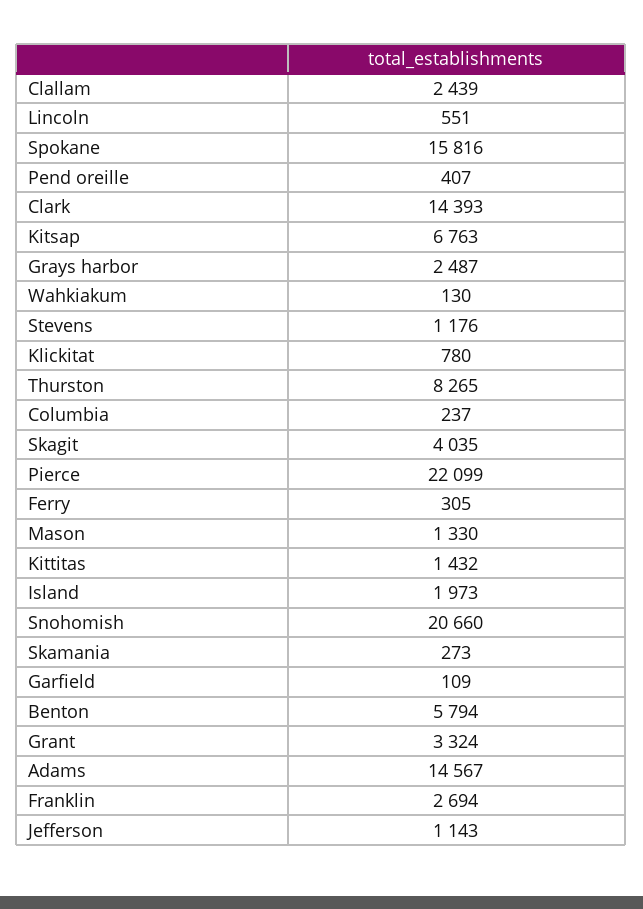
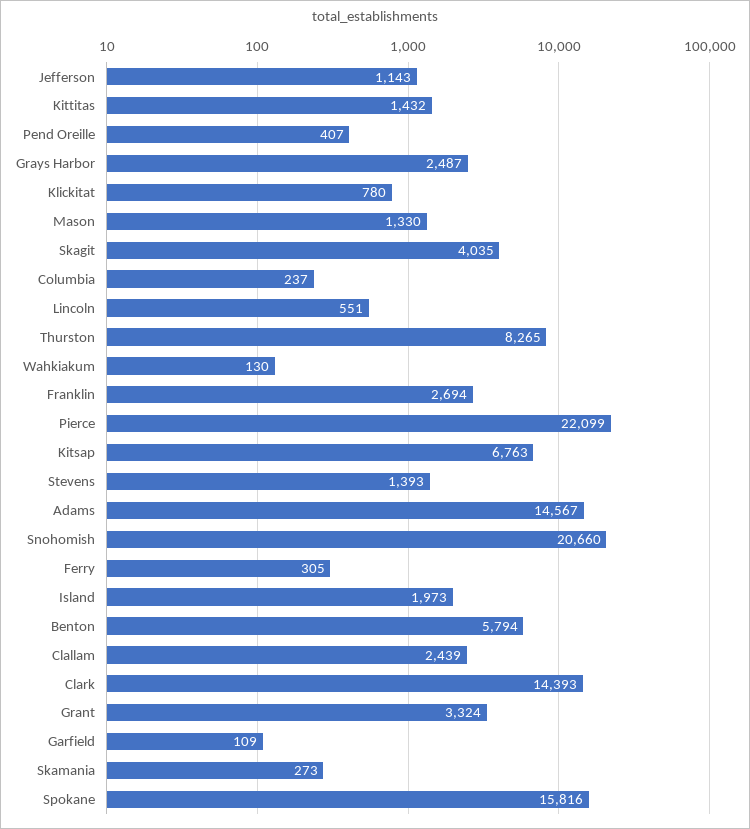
Stevens: 1176 -> 1393

